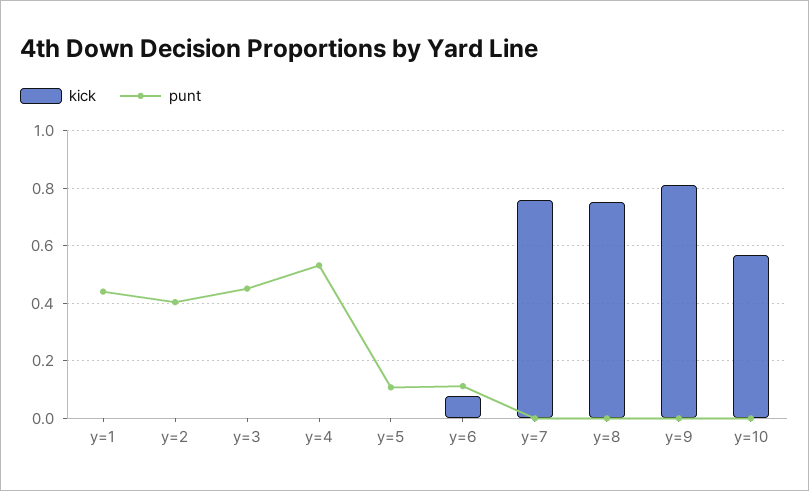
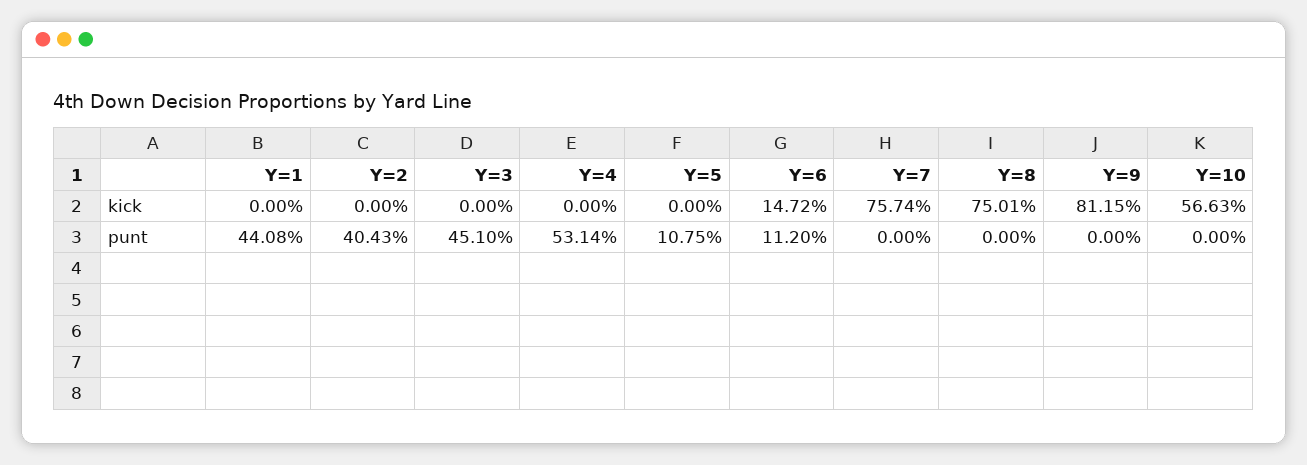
kick, y=6: 0.075 -> 0.1472

